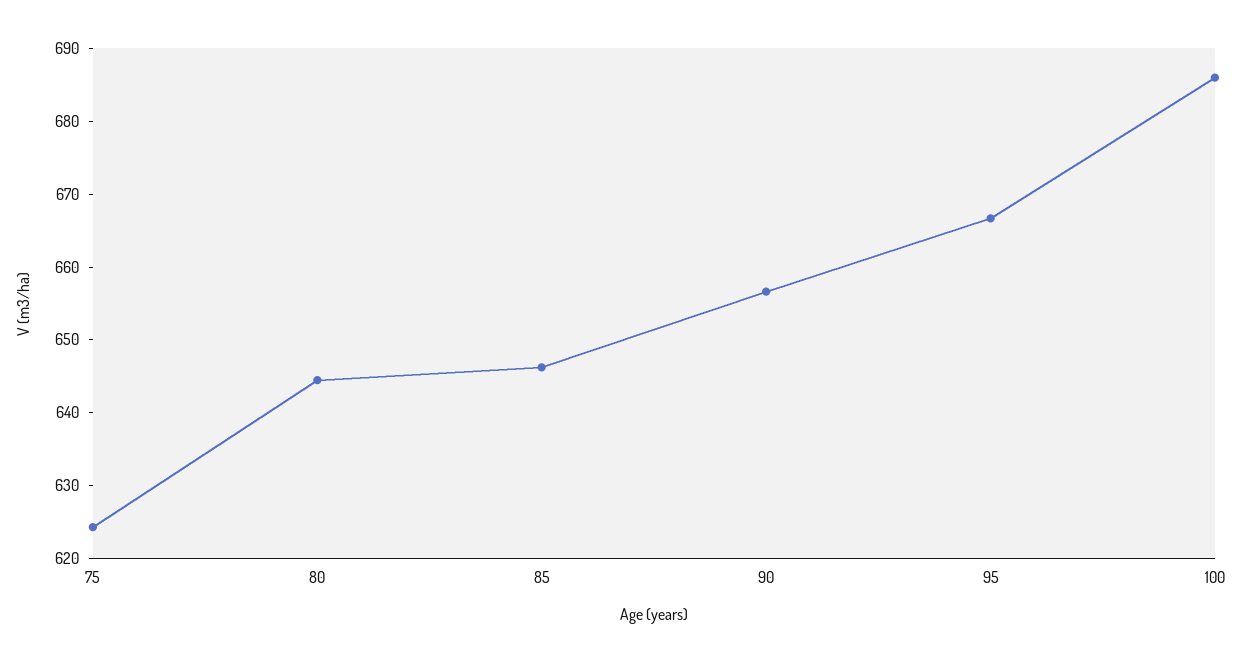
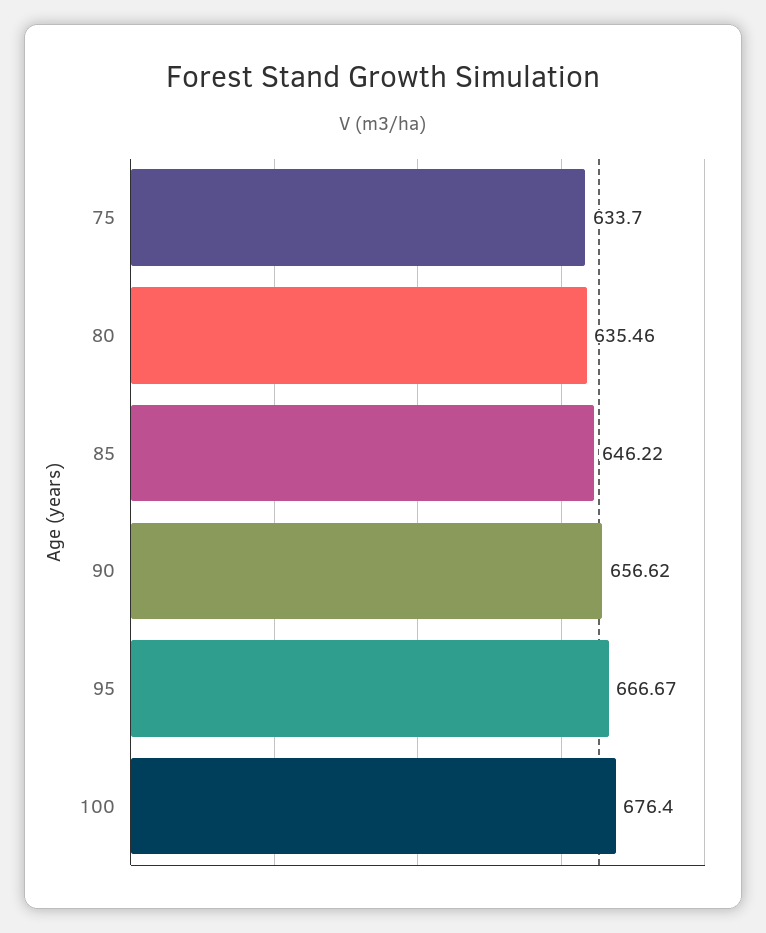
75: 624 -> 633.7
80: 644 -> 635.46
100: 686 -> 676.4

